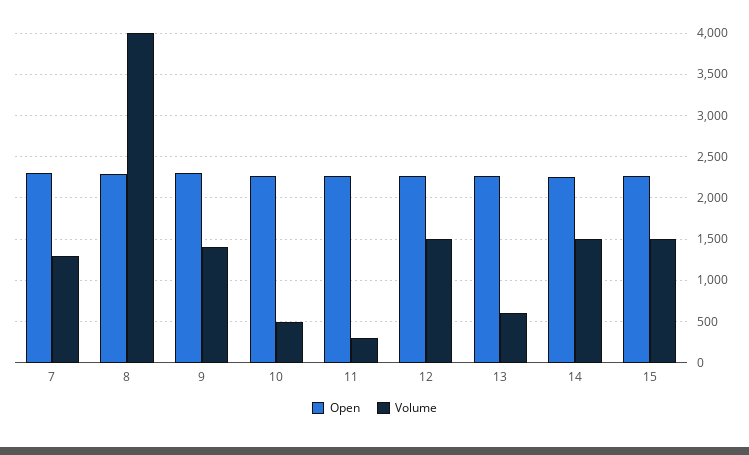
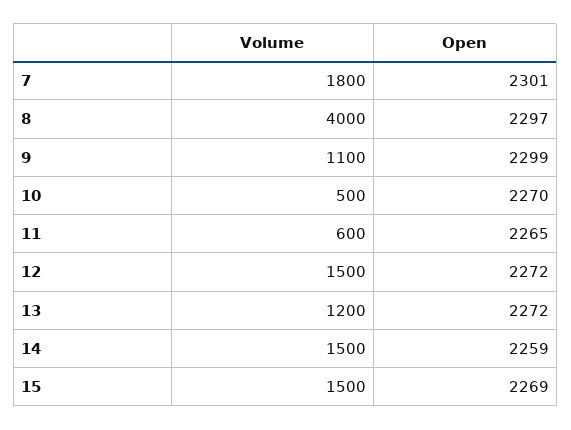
Volume, 7: 1300 -> 1800
Volume, 9: 1400 -> 1100
Volume, 11: 300 -> 600
Volume, 13: 600 -> 1200

